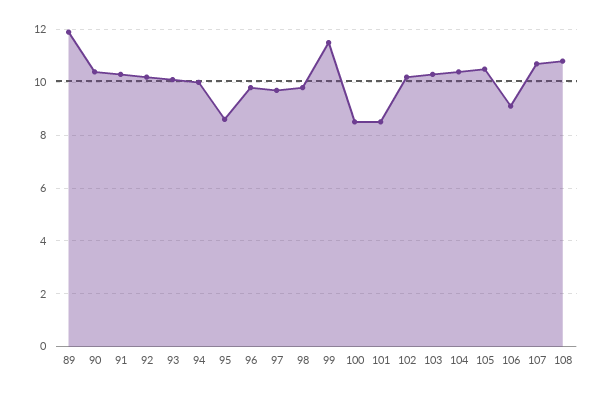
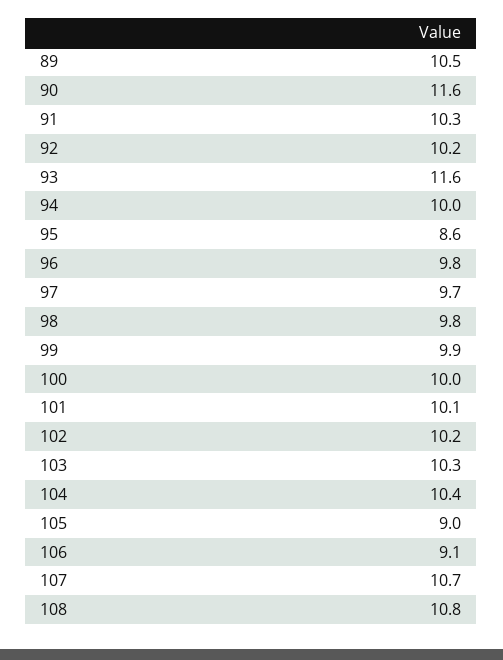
89: 12 -> 10.5
90: 10.5 -> 11.6
93: 10 -> 11.6
99: 11.5 -> 9.9
100: 8.5 -> 10
101: 8.5 -> 10.1
105: 10.5 -> 9

